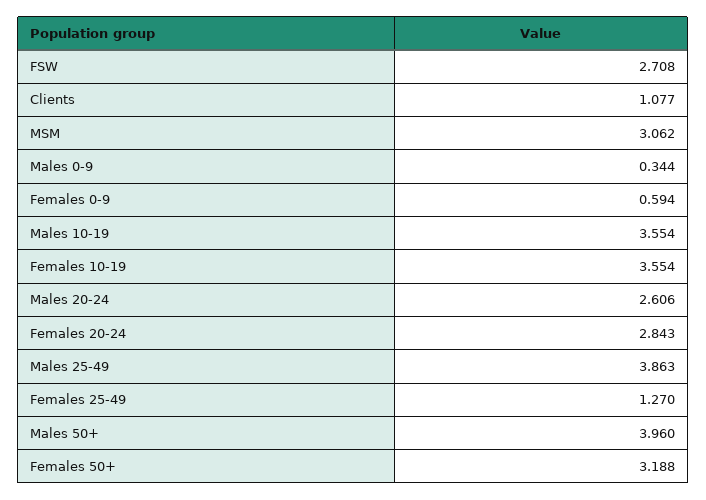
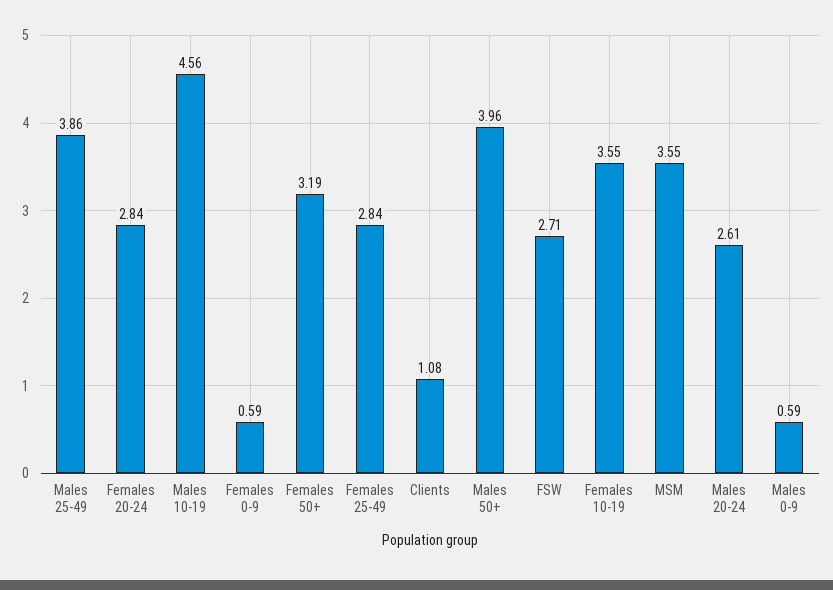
MSM: 3.062 -> 3.55
Males 0-9: 0.344 -> 0.59
Males 10-19: 3.554 -> 4.56
Females 25-49: 1.27 -> 2.84

